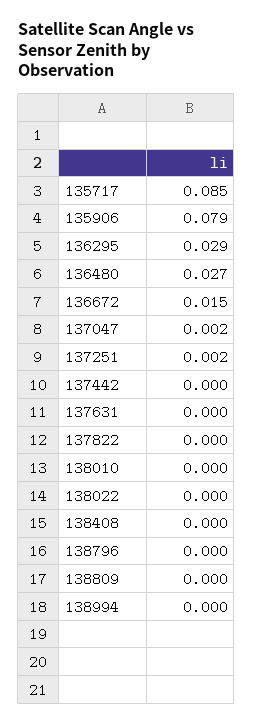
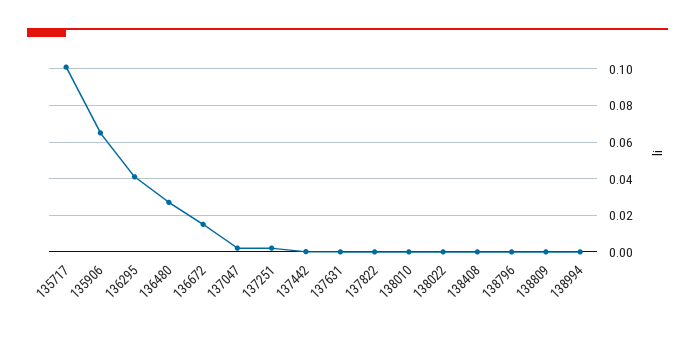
135717: 0.085 -> 0.1
135906: 0.079 -> 0.065
136295: 0.029 -> 0.04

